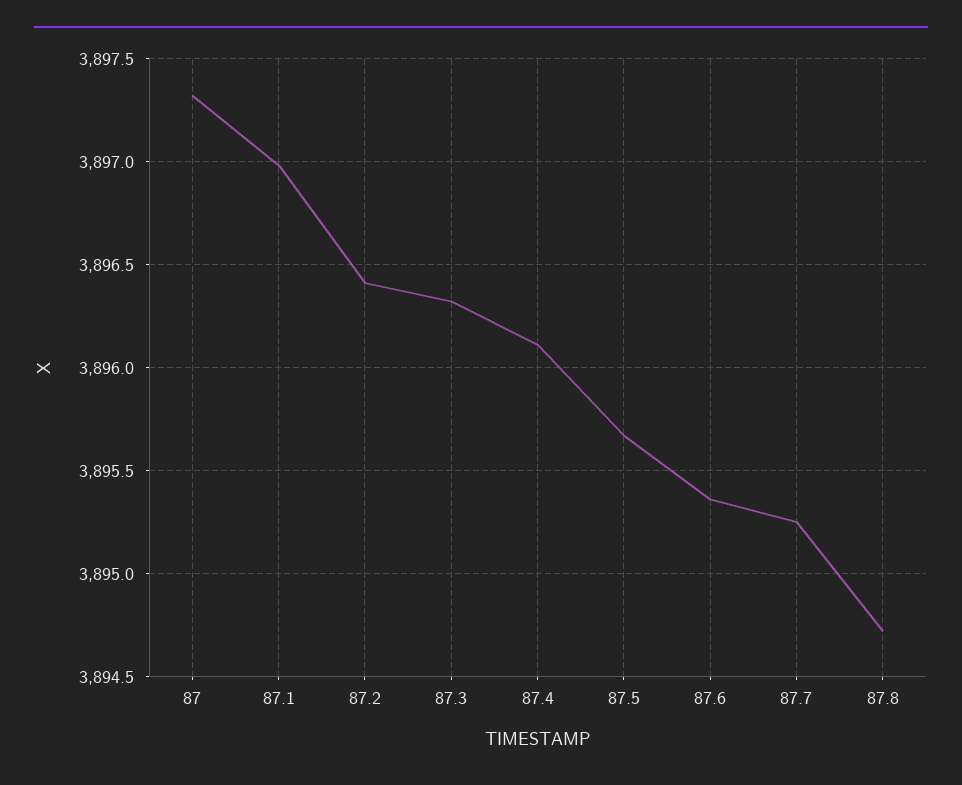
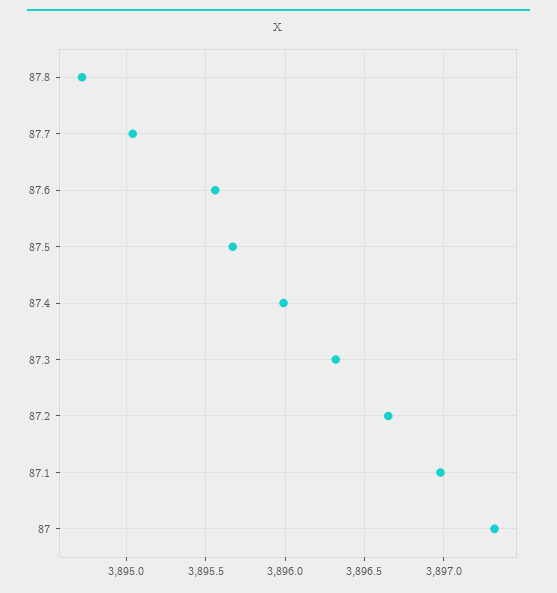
87.2: 3896.4 -> 3896.65
87.4: 3896.1 -> 3896
87.6: 3895.35 -> 3895.55
87.7: 3895.25 -> 3895.05

